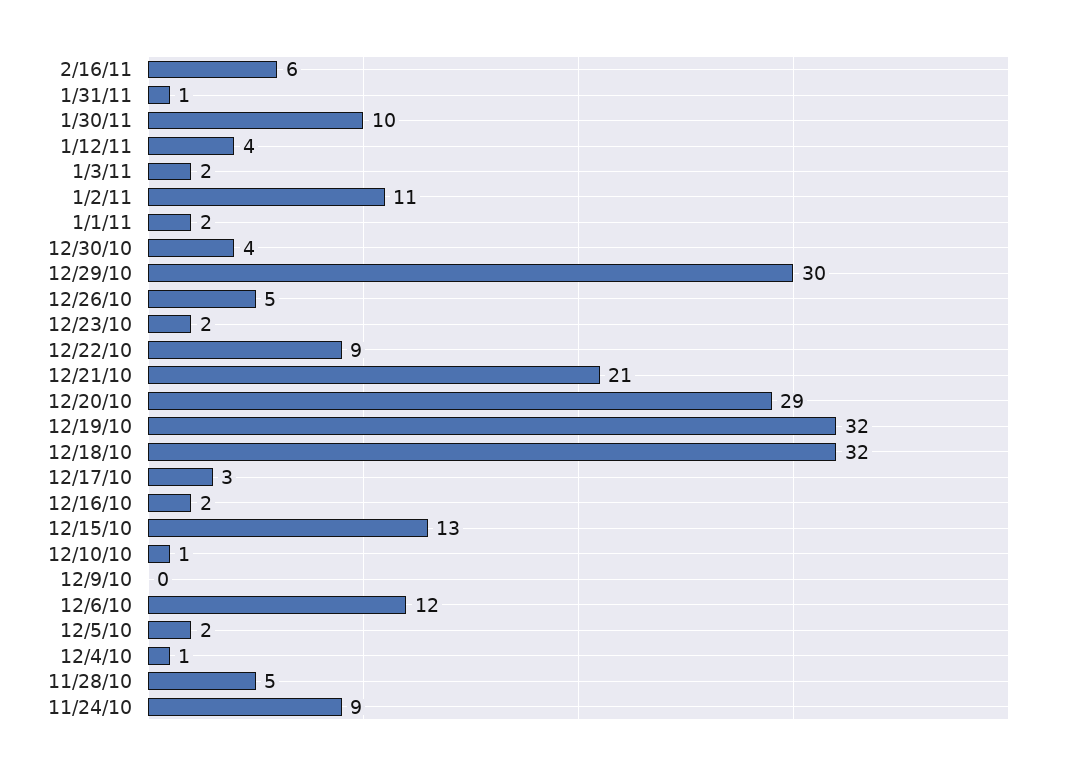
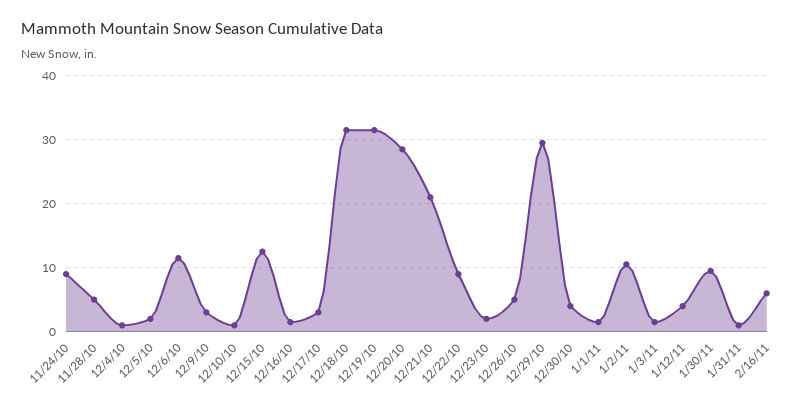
12/9/10: 0 -> 3

